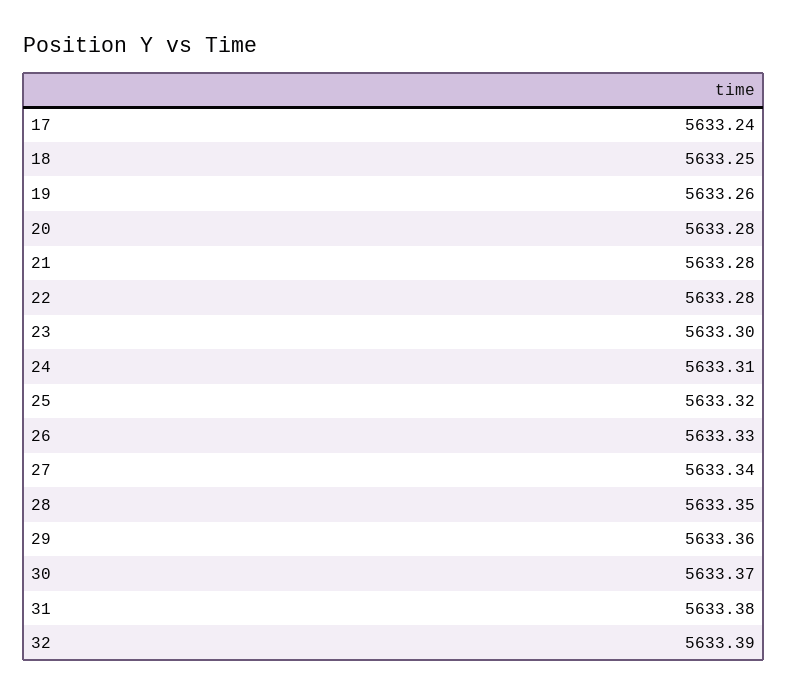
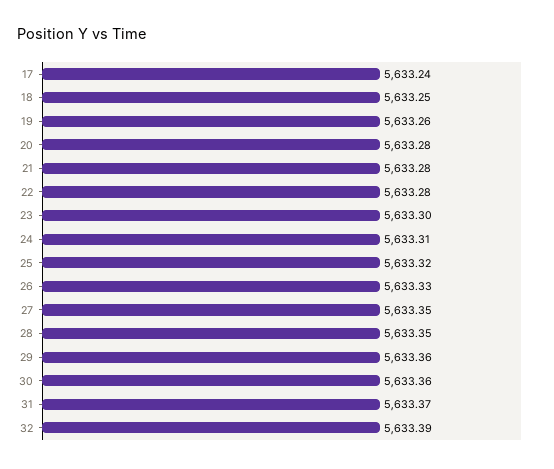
27: 5633.34 -> 5633.35
30: 5633.37 -> 5633.36
31: 5633.38 -> 5633.37

